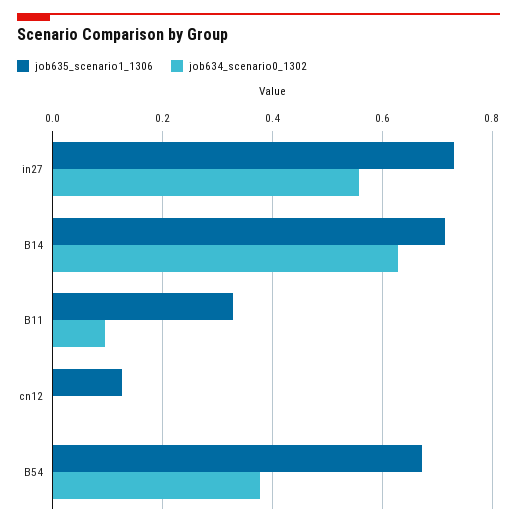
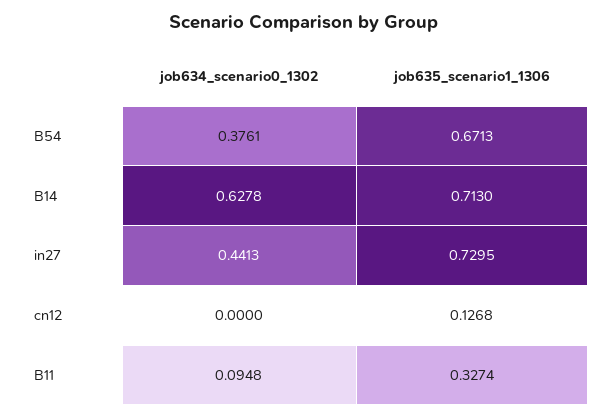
job634_scenario0_1302, in27: 0.56 -> 0.4413

